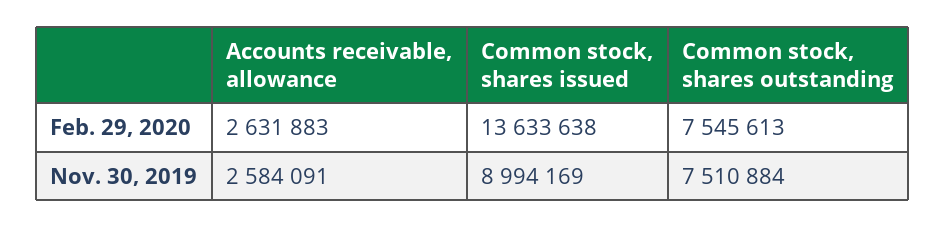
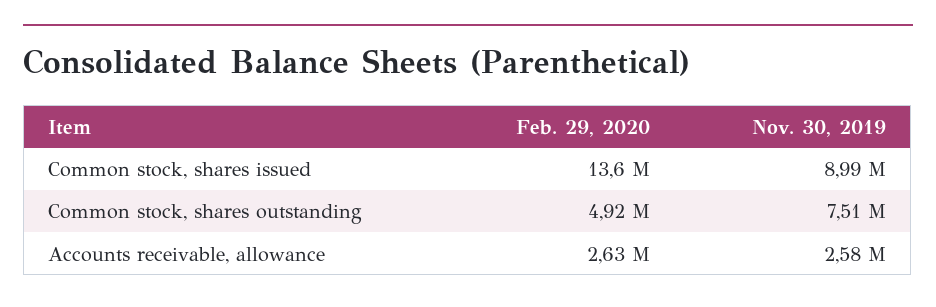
Common stock, shares outstanding, Feb. 29, 2020: 7545613 -> 4920000

